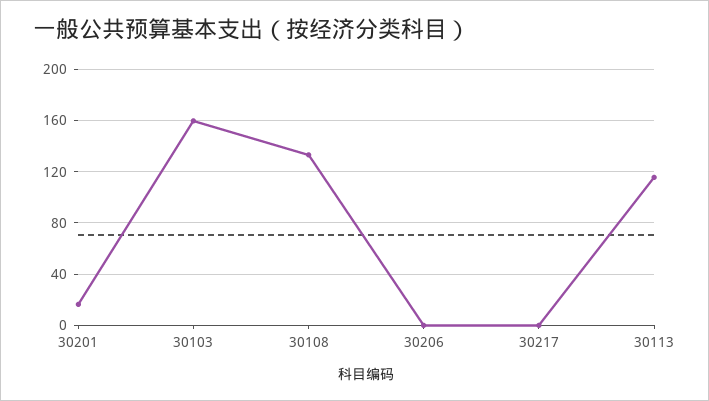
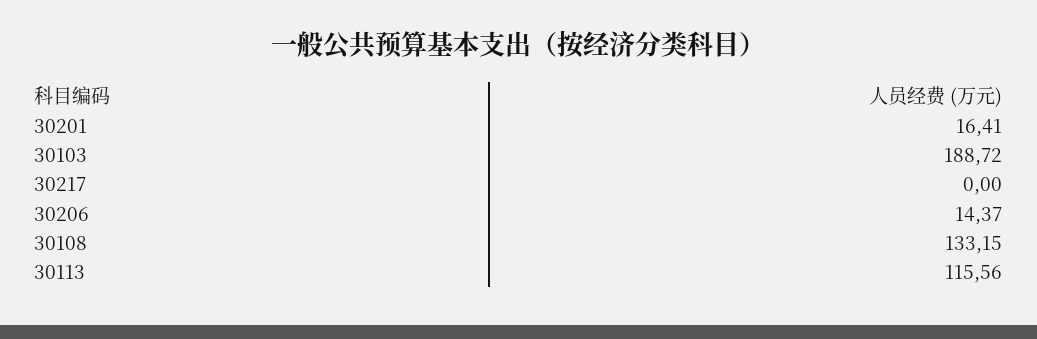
30103: 160 -> 188.72
30206: 0 -> 14.37

